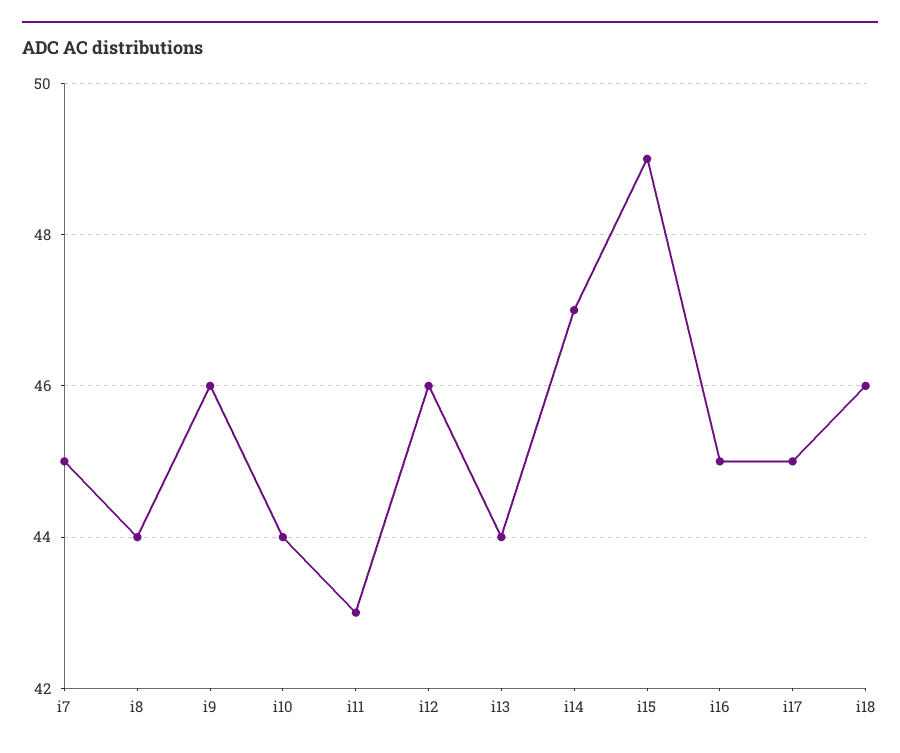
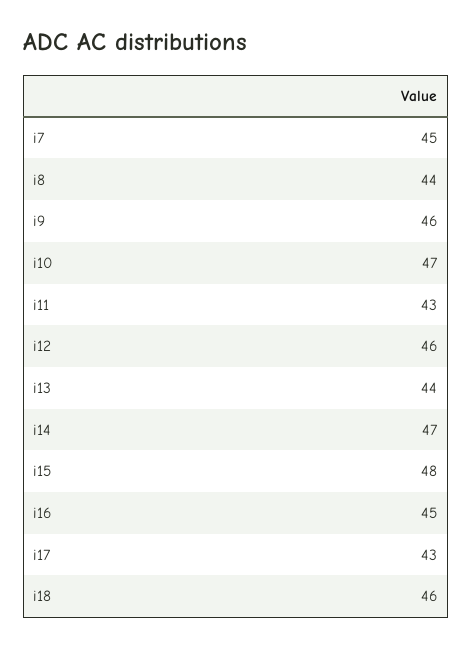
i10: 44 -> 47
i15: 49 -> 48
i17: 45 -> 43

